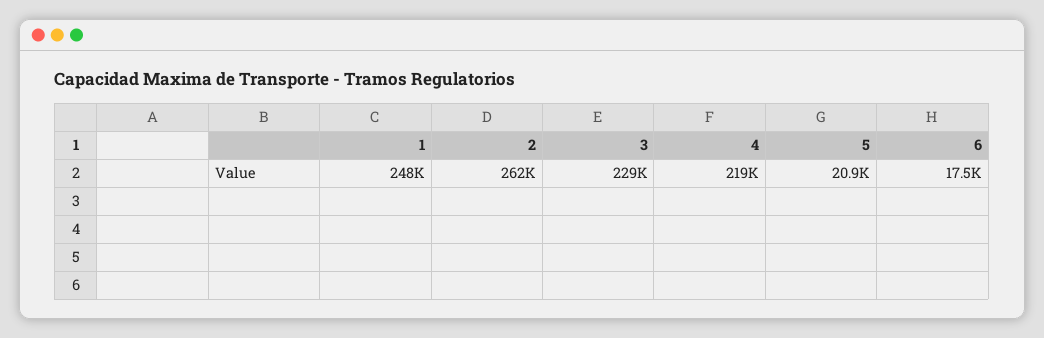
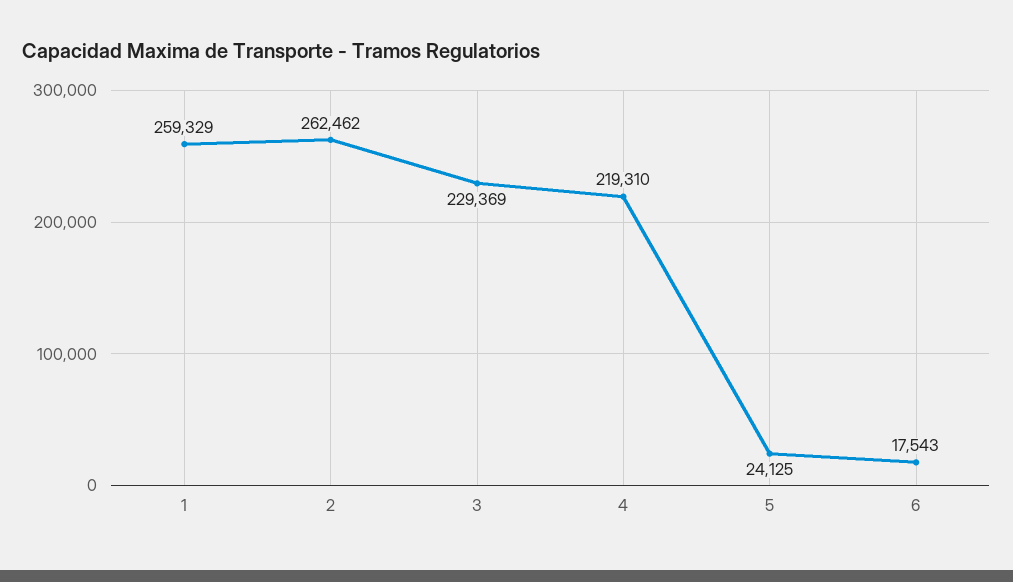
1: 248000 -> 259329
5: 20900 -> 24125

